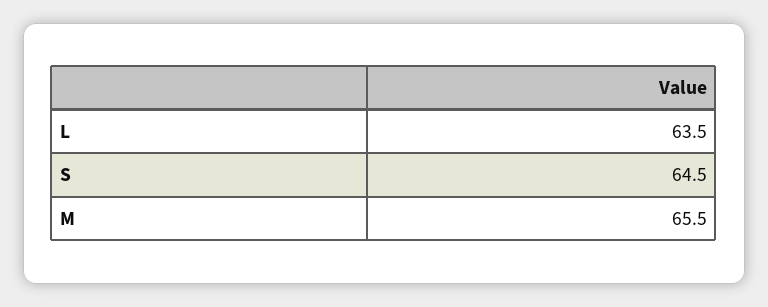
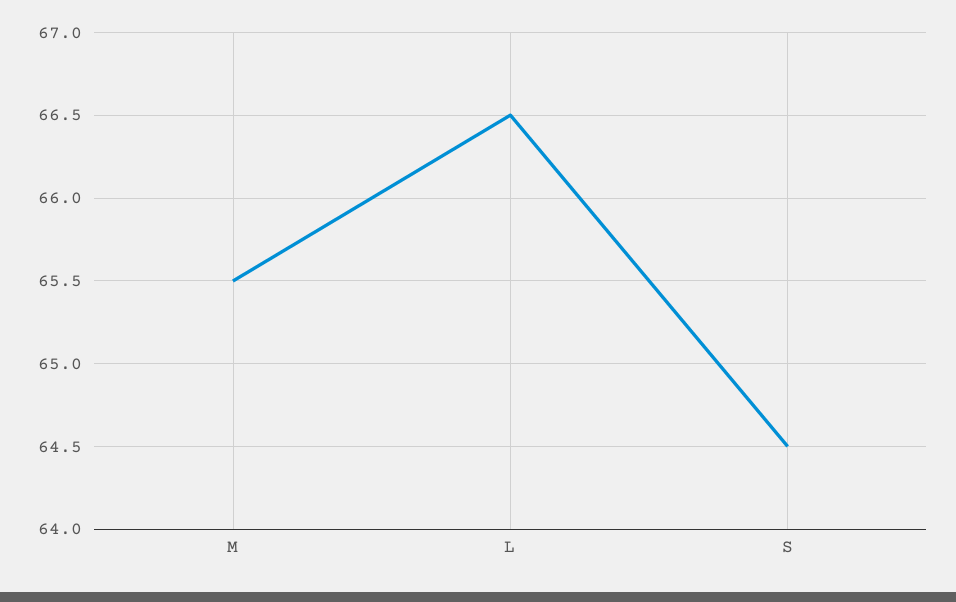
L: 63.5 -> 66.5

